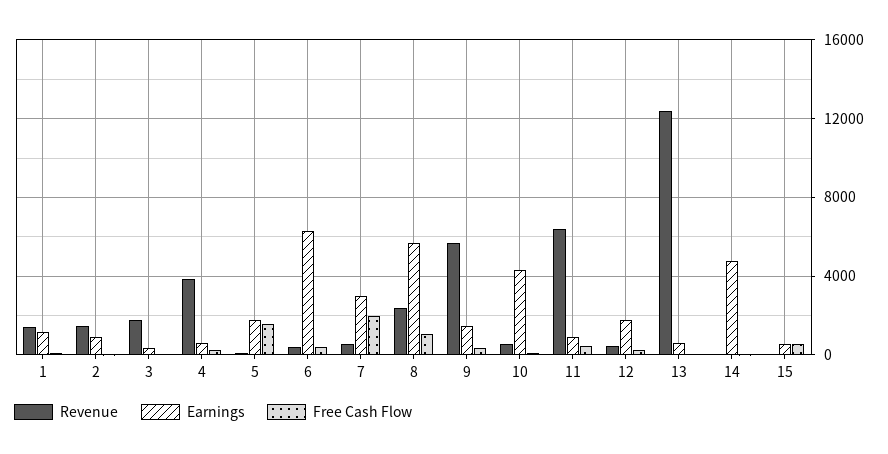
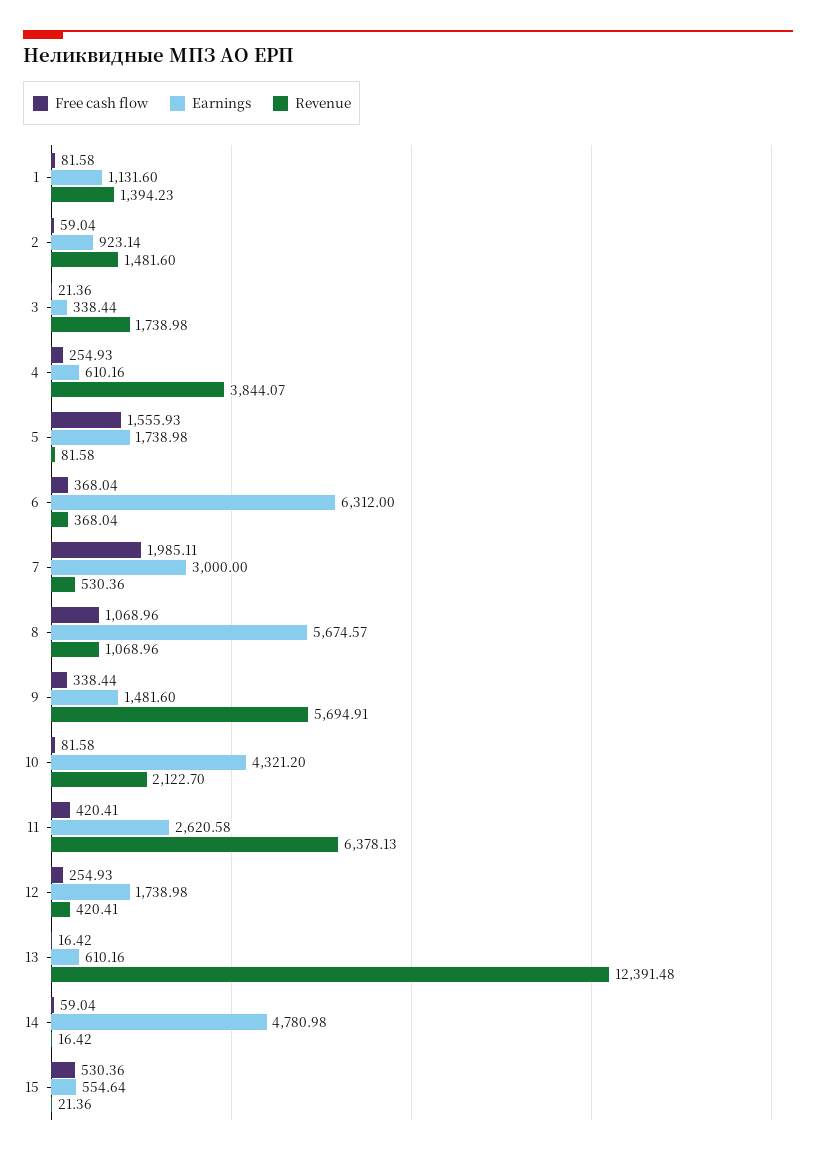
Revenue, 8: 2500 -> 1068.96
Revenue, 10: 500 -> 2122.7
Earnings, 11: 1000 -> 2620.58

